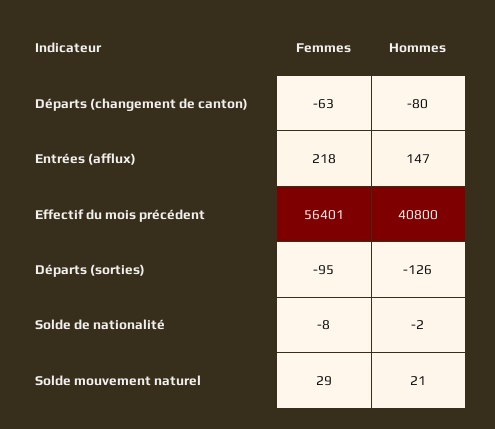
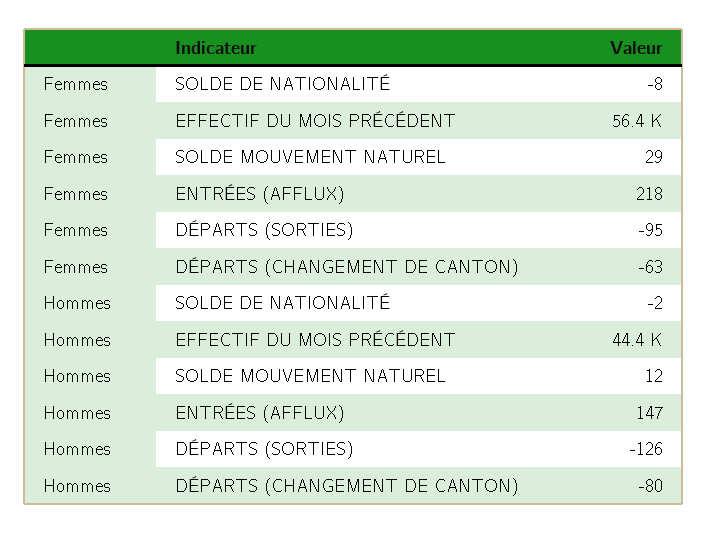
Hommes, Effectif du mois précédent: 40800 -> 44400
Hommes, Solde mouvement naturel: 21 -> 12

